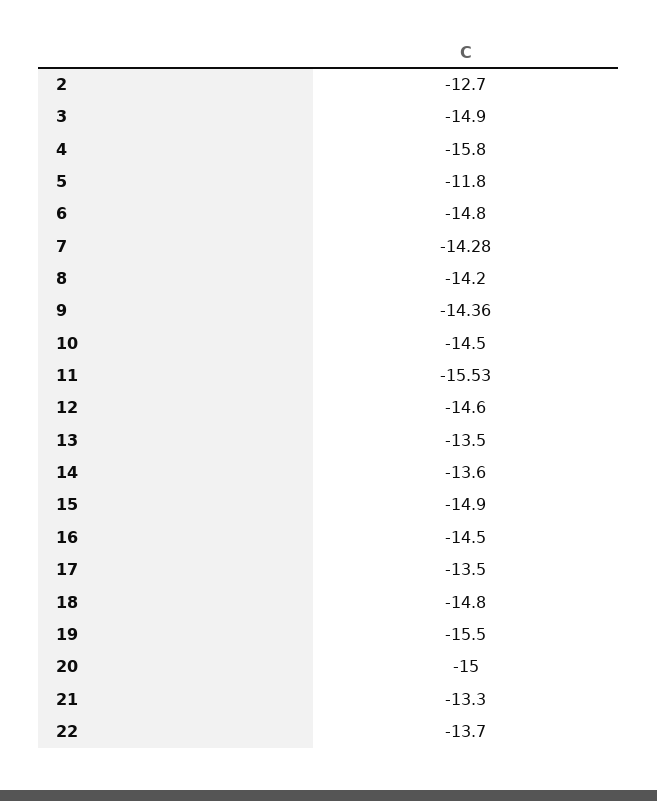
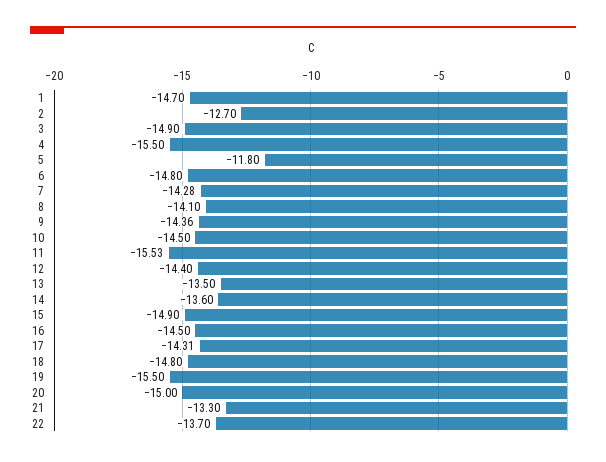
4: -15.8 -> -15.5
8: -14.2 -> -14.1
12: -14.6 -> -14.4
17: -13.5 -> -14.31
1: none -> -14.7

